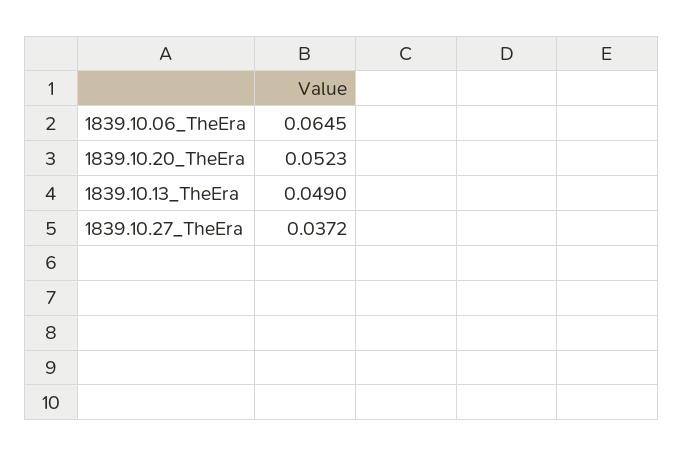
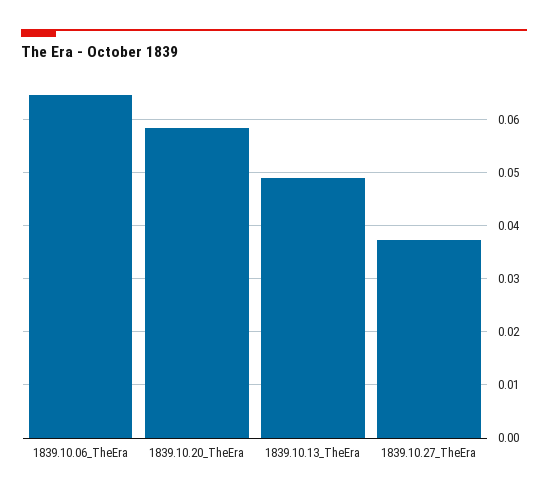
1839.10.20_TheEra: 0.0523 -> 0.058

